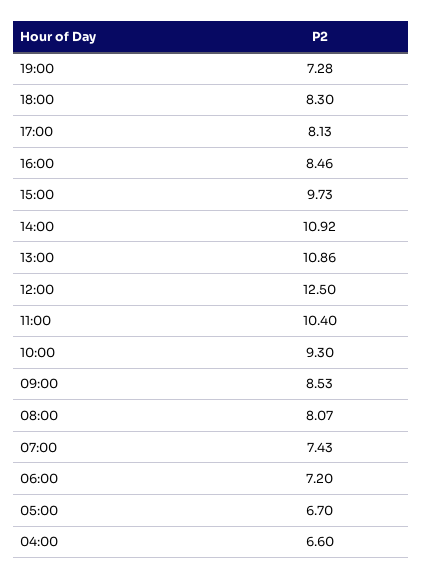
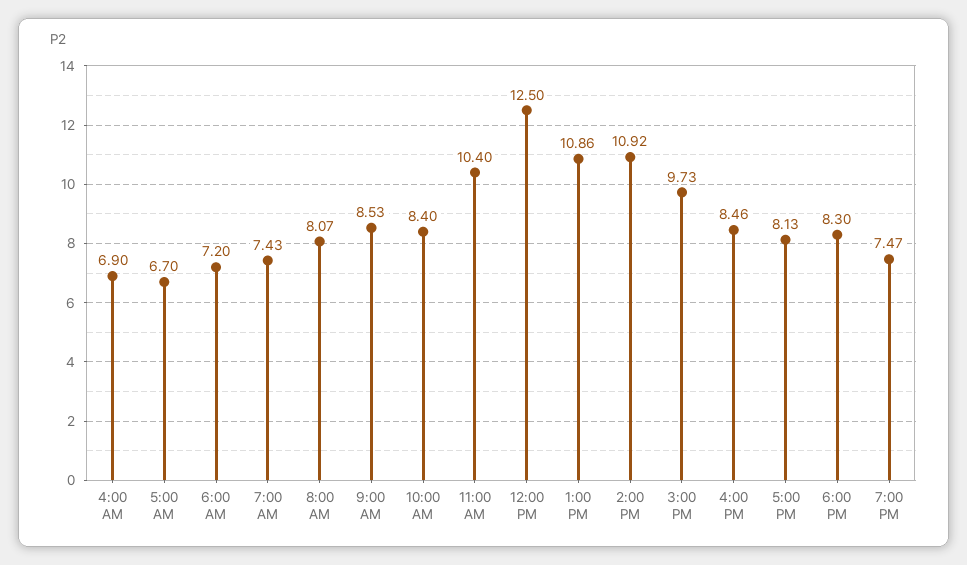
19:00: 7.28 -> 7.47
10:00: 9.3 -> 8.4
04:00: 6.6 -> 6.9

